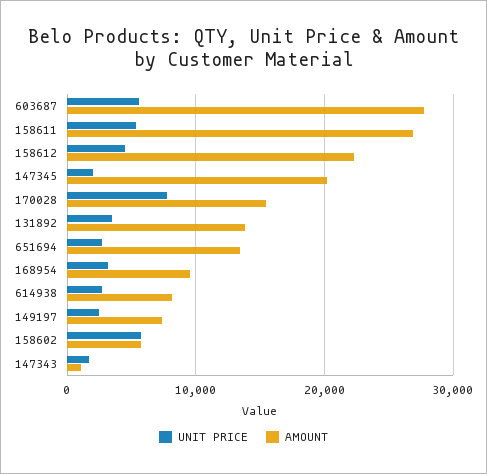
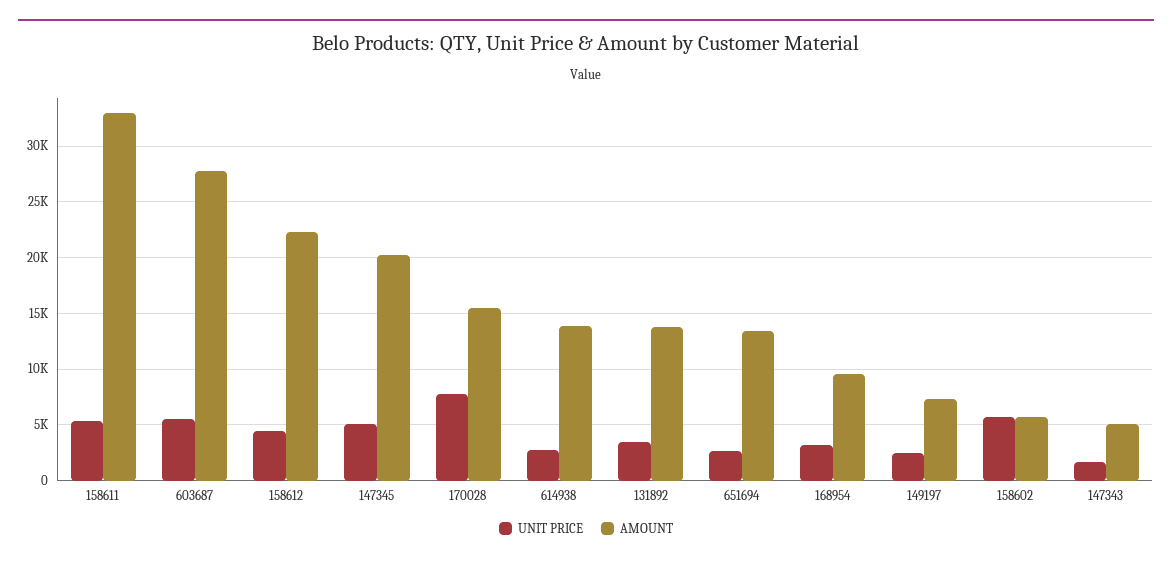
AMOUNT, 158611: 27000 -> 33000
UNIT PRICE, 147345: 2000 -> 5000
AMOUNT, 614938: 8000 -> 14000
AMOUNT, 147343: 1000 -> 5000

